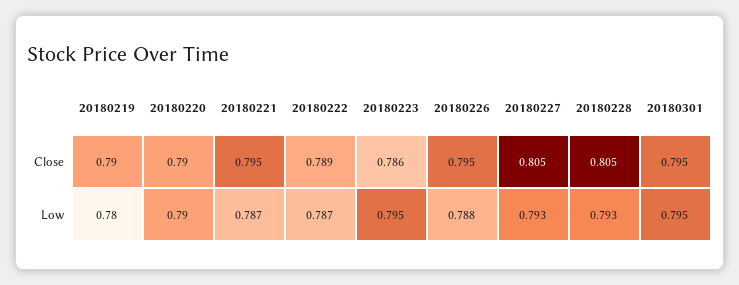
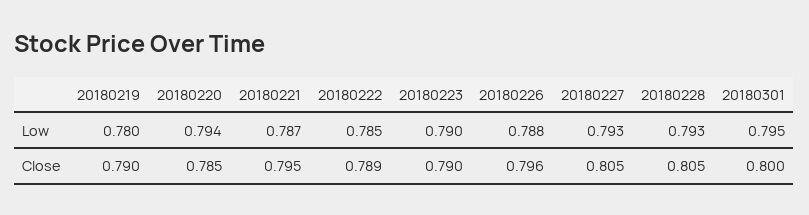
20180220, Close: 0.79 -> 0.785
20180223, Close: 0.786 -> 0.79
20180226, Close: 0.795 -> 0.796
20180301, Close: 0.795 -> 0.8
20180220, Low: 0.79 -> 0.794
20180222, Low: 0.787 -> 0.785
20180223, Low: 0.795 -> 0.79

